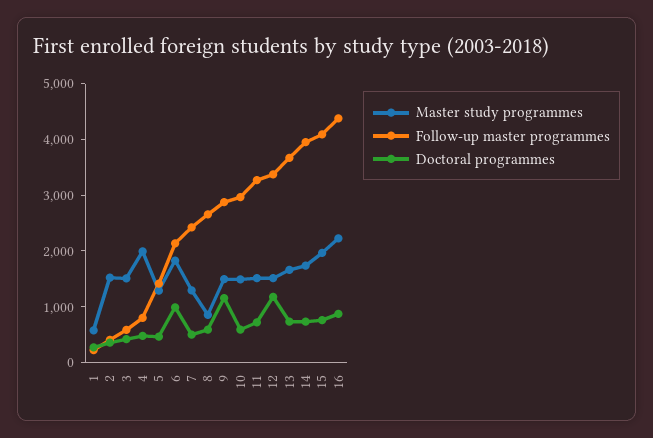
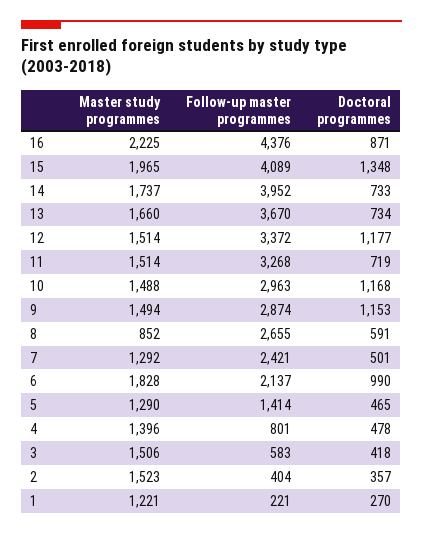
Master study programmes, 1: 600 -> 1221
Master study programmes, 4: 2000 -> 1396
Doctoral programmes, 10: 600 -> 1168
Doctoral programmes, 15: 800 -> 1348

